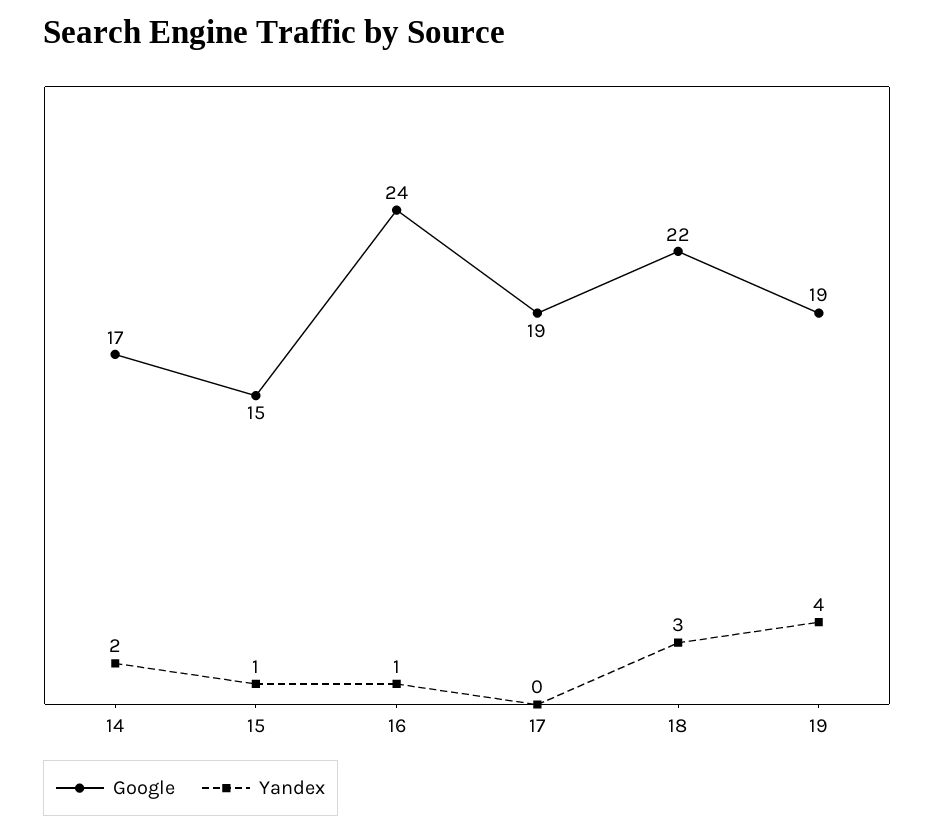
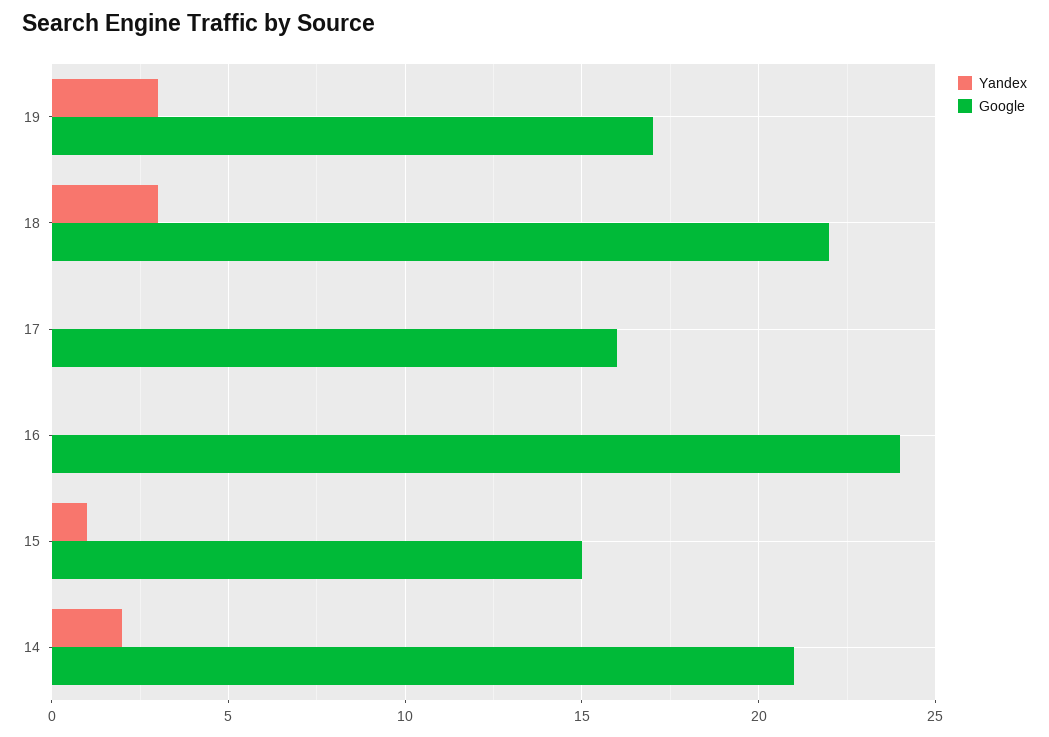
Google, 14: 17 -> 21
Yandex, 16: 1 -> 0
Google, 17: 19 -> 16
Google, 19: 19 -> 17
Yandex, 19: 4 -> 3

